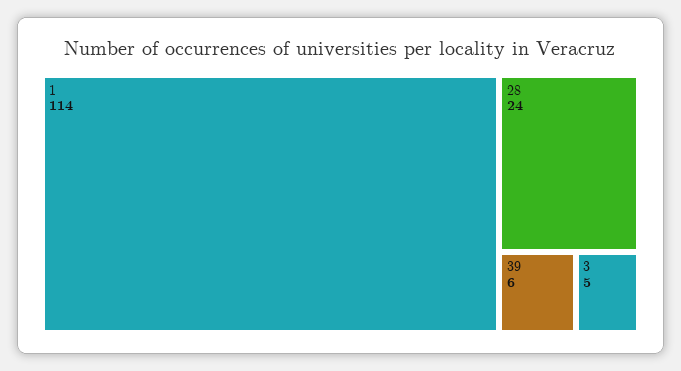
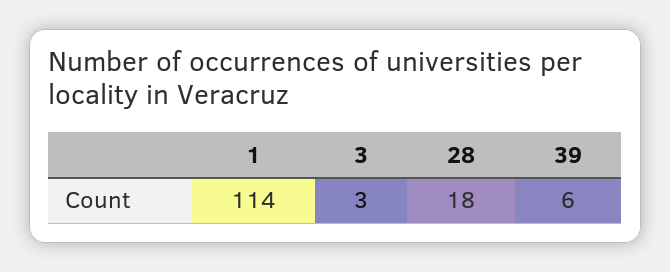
28: 24 -> 18
3: 5 -> 3

